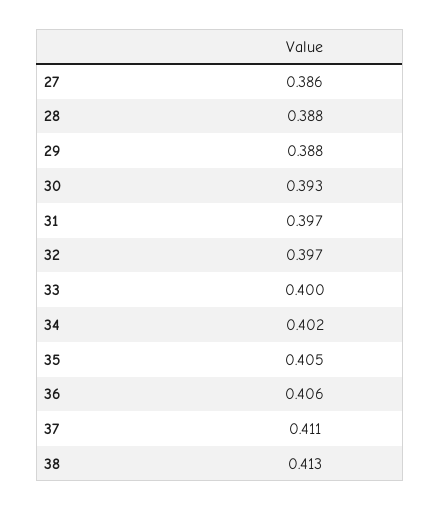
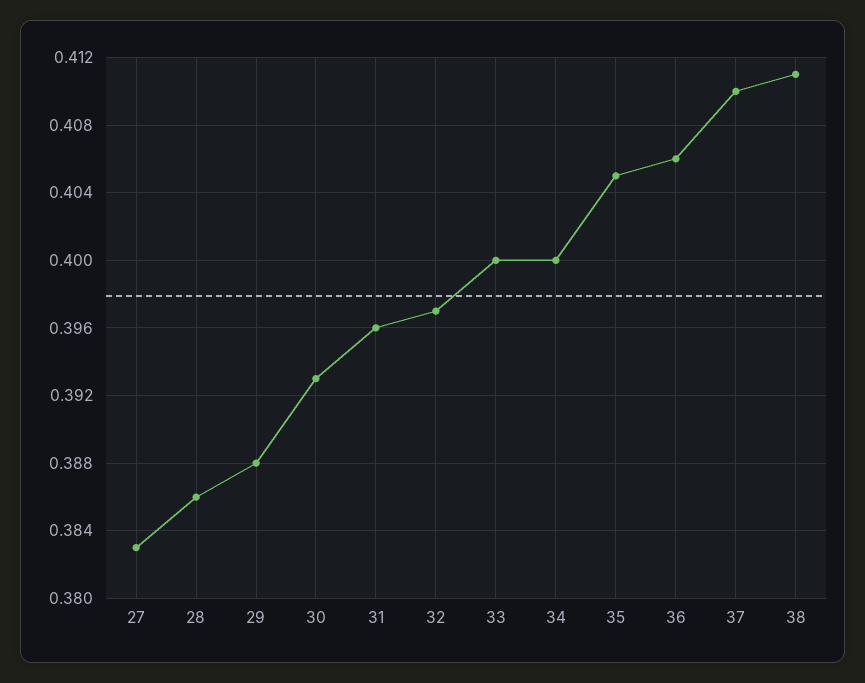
27: 0.386 -> 0.383
28: 0.388 -> 0.386
31: 0.397 -> 0.396
34: 0.402 -> 0.4
37: 0.411 -> 0.41
38: 0.413 -> 0.411

